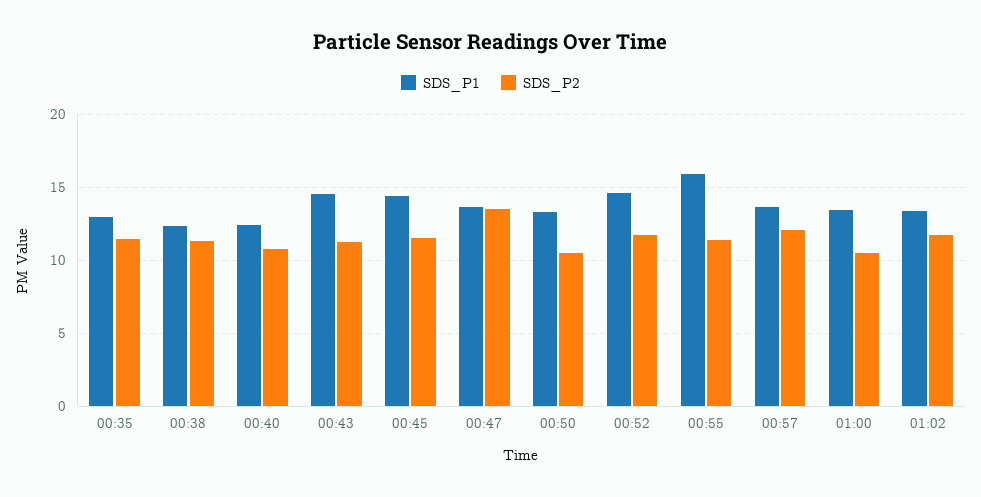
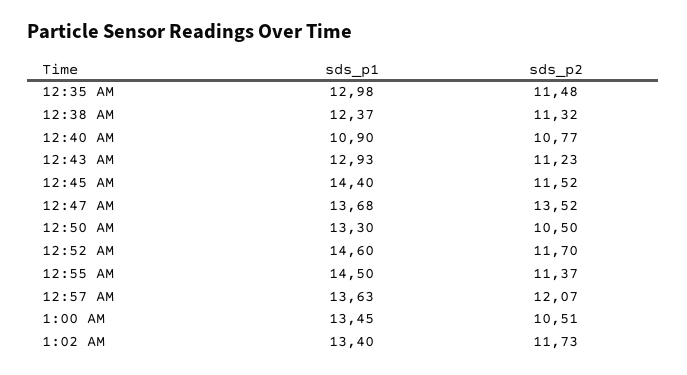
SDS_P1, 00:40: 12.5 -> 10.9
SDS_P1, 00:43: 14.5 -> 12.93
SDS_P1, 00:55: 16 -> 14.5

